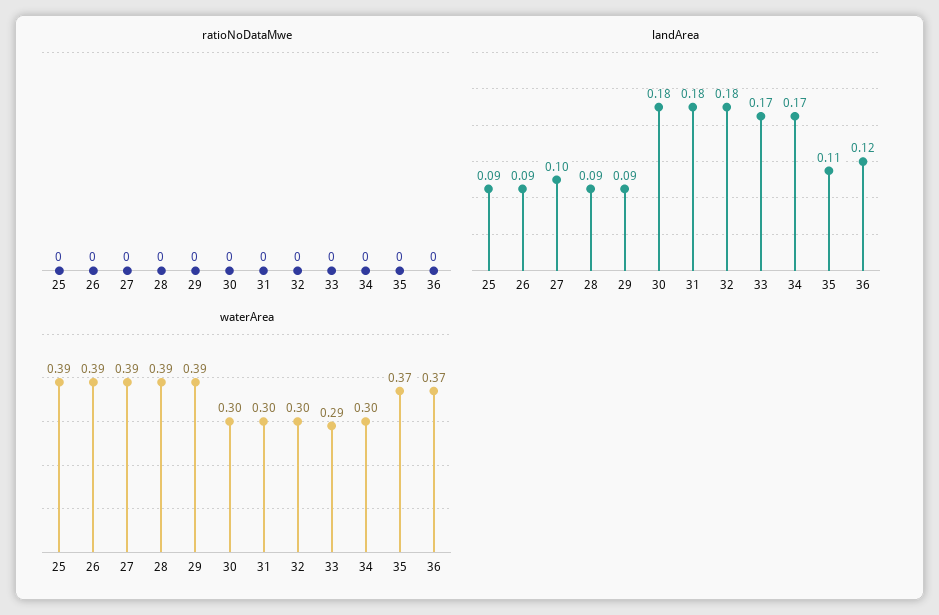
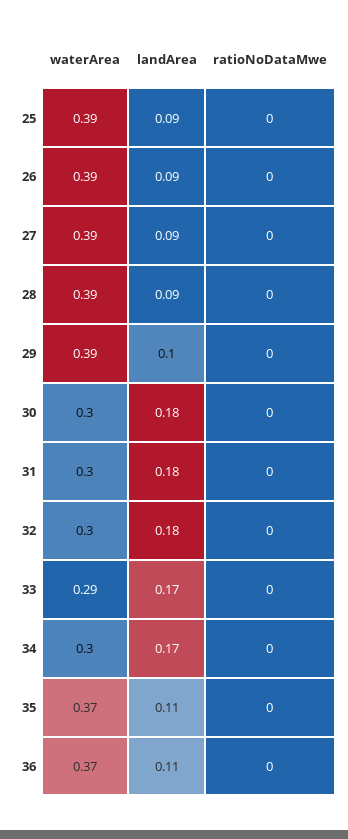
landArea, 27: 0.1 -> 0.09
landArea, 29: 0.09 -> 0.1
landArea, 36: 0.12 -> 0.11

